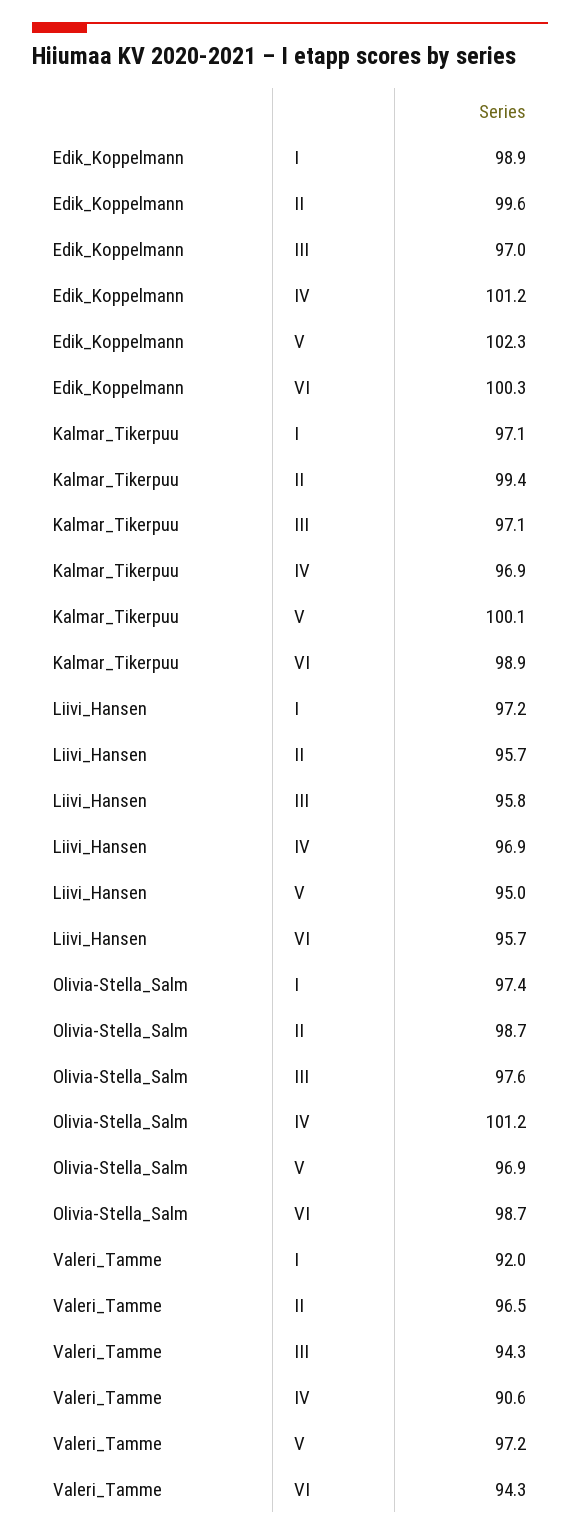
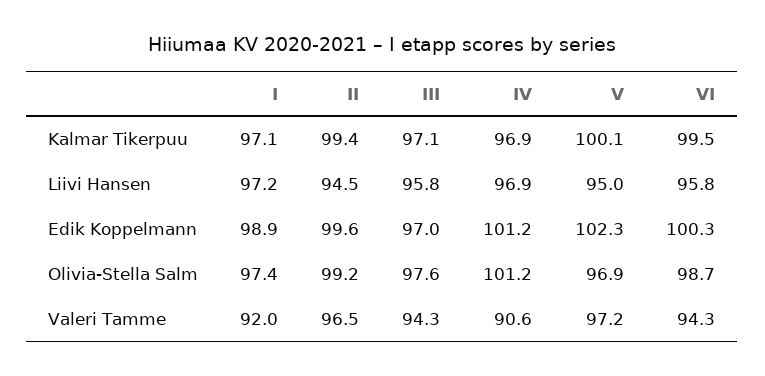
Kalmar_Tikerpuu, VI: 98.9 -> 99.5
Liivi_Hansen, II: 95.7 -> 94.5
Liivi_Hansen, VI: 95.7 -> 95.8
Olivia-Stella_Salm, II: 98.7 -> 99.2

